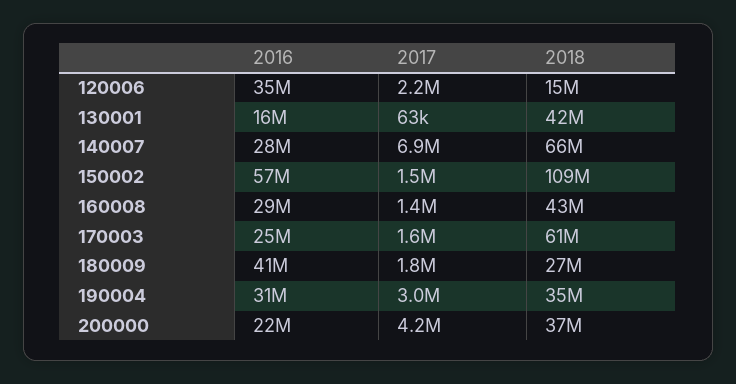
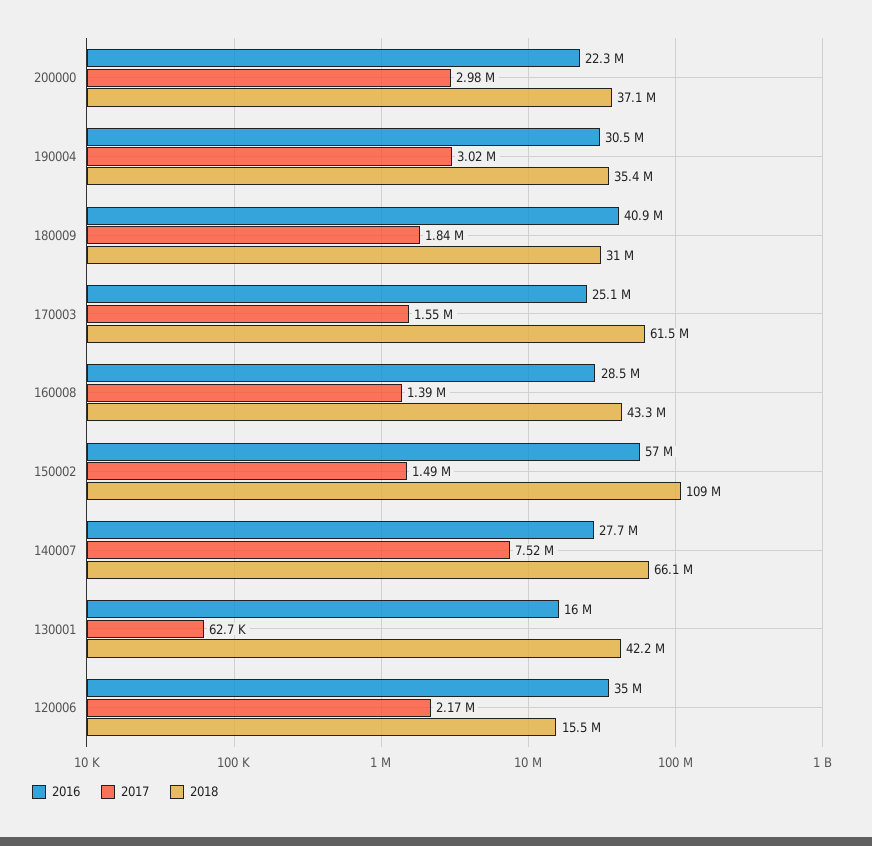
2017, 140007: 6900000 -> 7520000
2018, 180009: 27000000 -> 31000000
2017, 200000: 4200000 -> 2980000

